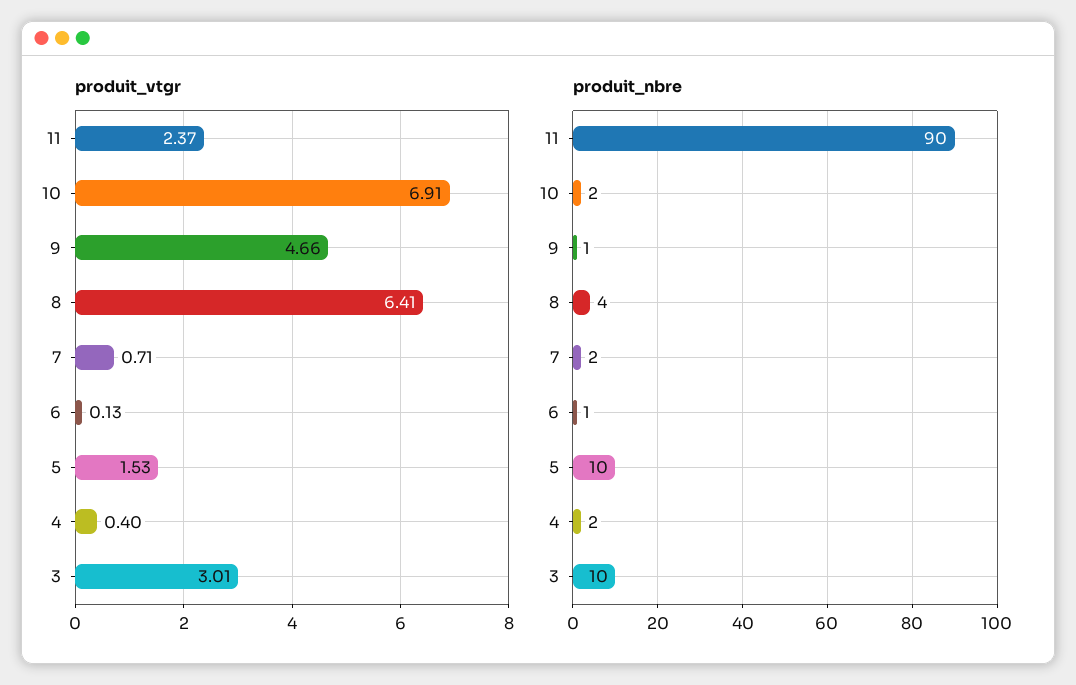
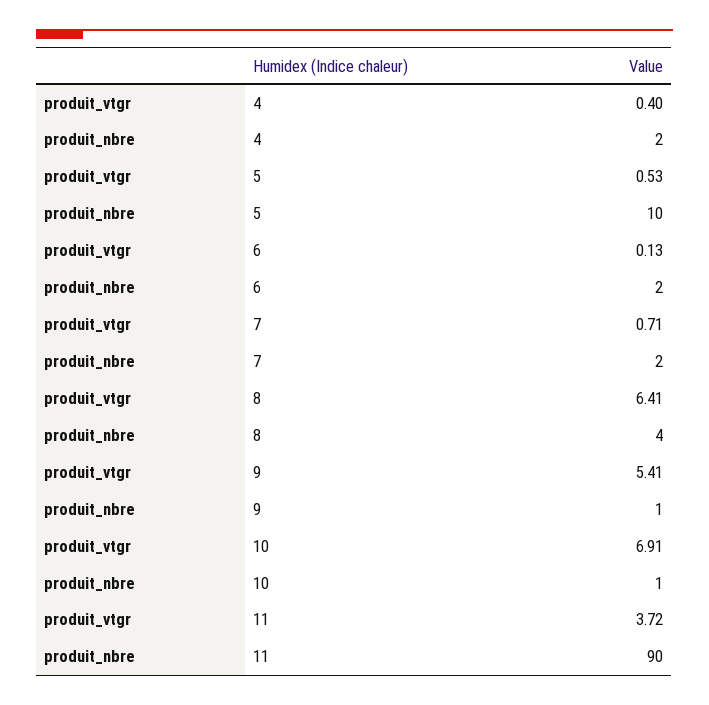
produit_vtgr, 11: 2.37 -> 3.72
produit_vtgr, 9: 4.66 -> 5.41
produit_vtgr, 5: 1.53 -> 0.53
produit_vtgr, 3: 3.01 -> none
produit_nbre, 10: 2 -> 1
produit_nbre, 6: 1 -> 2
produit_nbre, 3: 10 -> none

